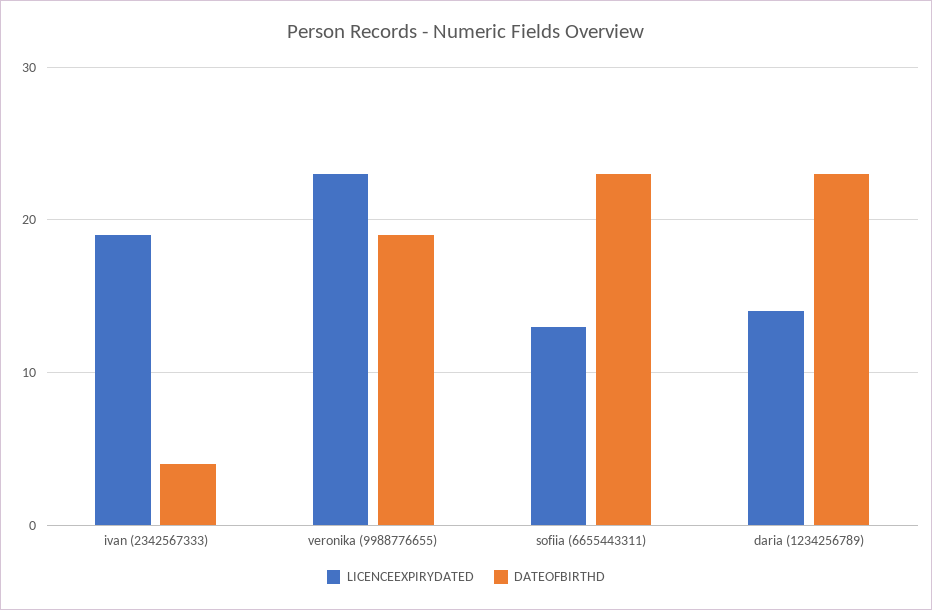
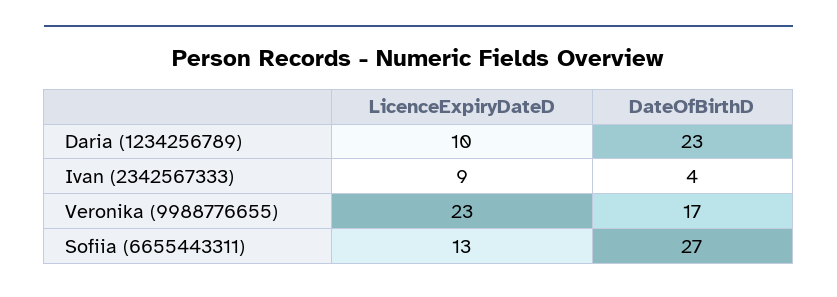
LICENCEEXPIRYDATED, ivan (2342567333): 19 -> 9
DATEOFBIRTHD, veronika (9988776655): 19 -> 17
DATEOFBIRTHD, sofiia (6655443311): 23 -> 27
LICENCEEXPIRYDATED, daria (1234256789): 14 -> 10

